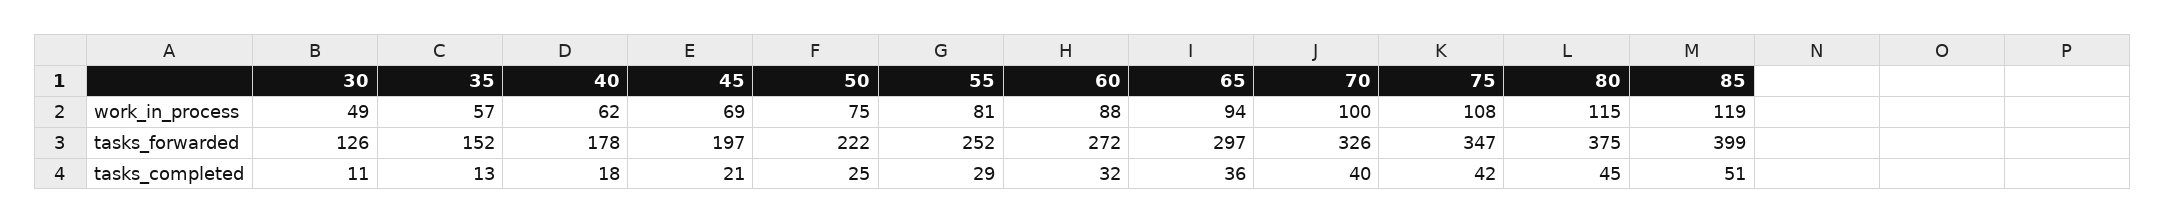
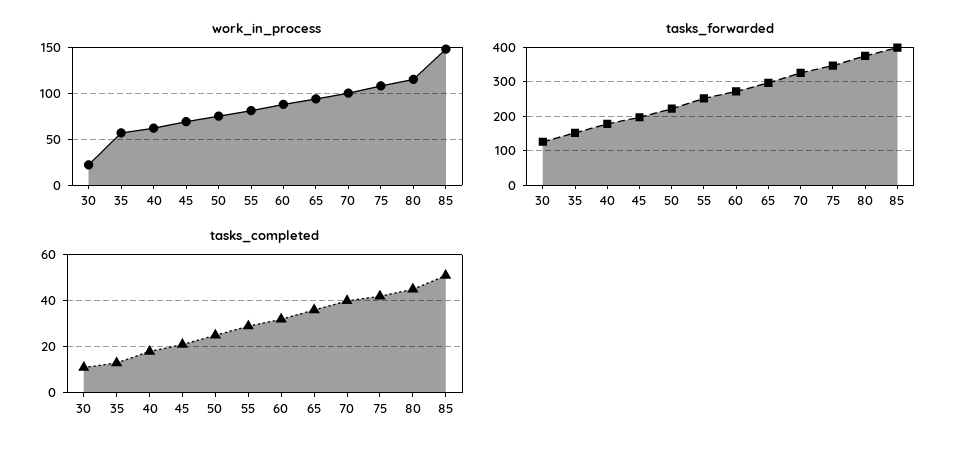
work_in_process, 30: 49 -> 20
work_in_process, 85: 119 -> 150

